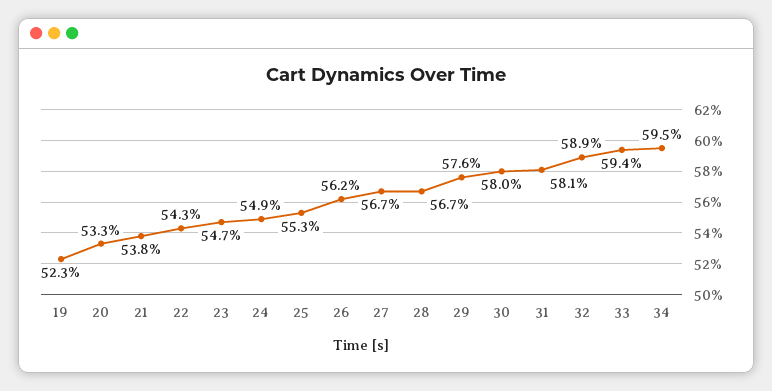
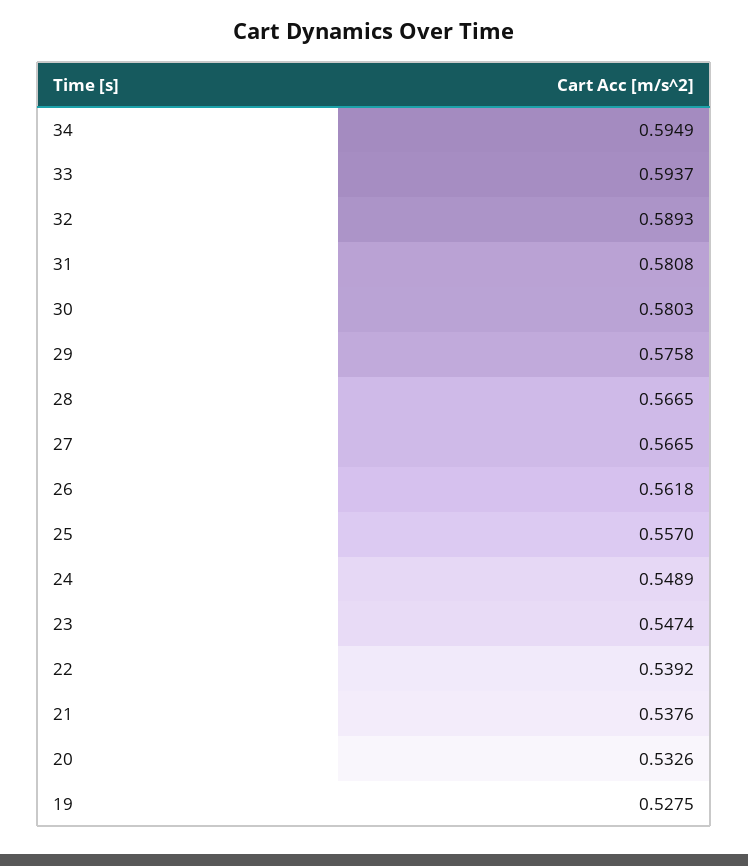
19: 0.523 -> 0.5275
22: 0.543 -> 0.5392
25: 0.553 -> 0.557

